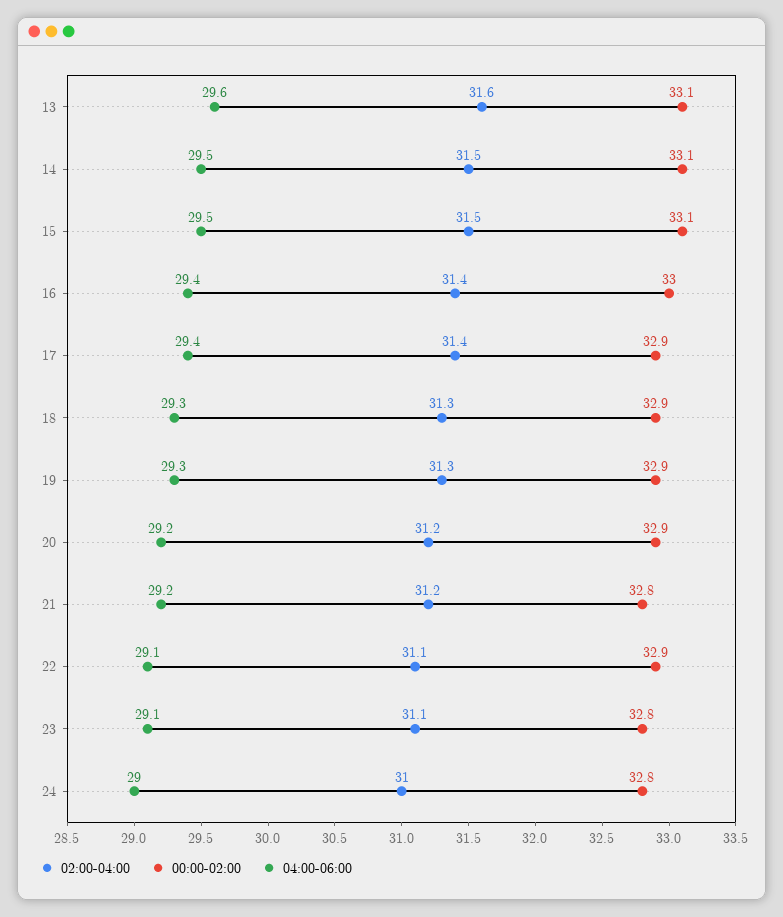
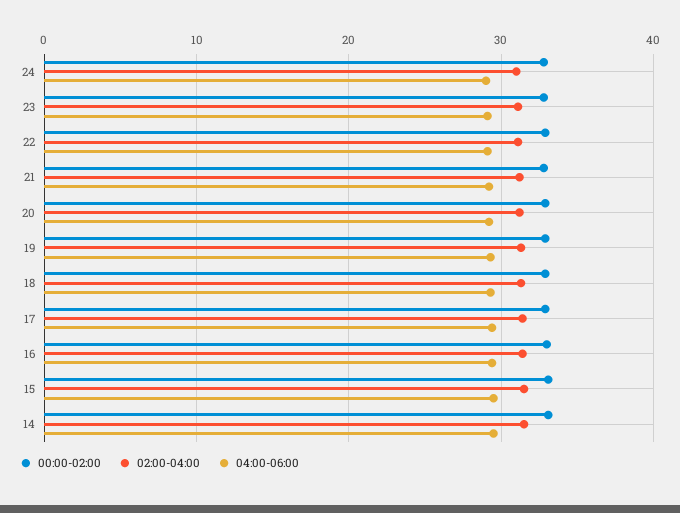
02:00-04:00, 13: 31.6 -> none
00:00-02:00, 13: 33.1 -> none
04:00-06:00, 13: 29.6 -> none

